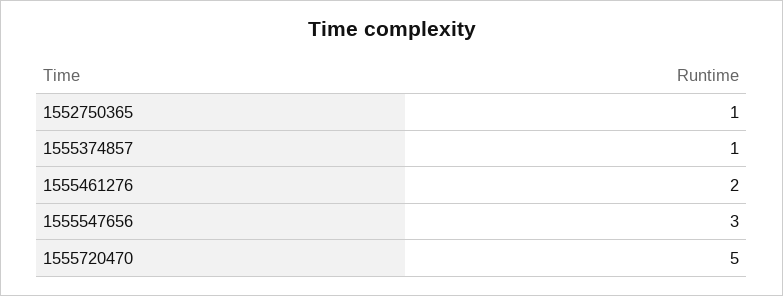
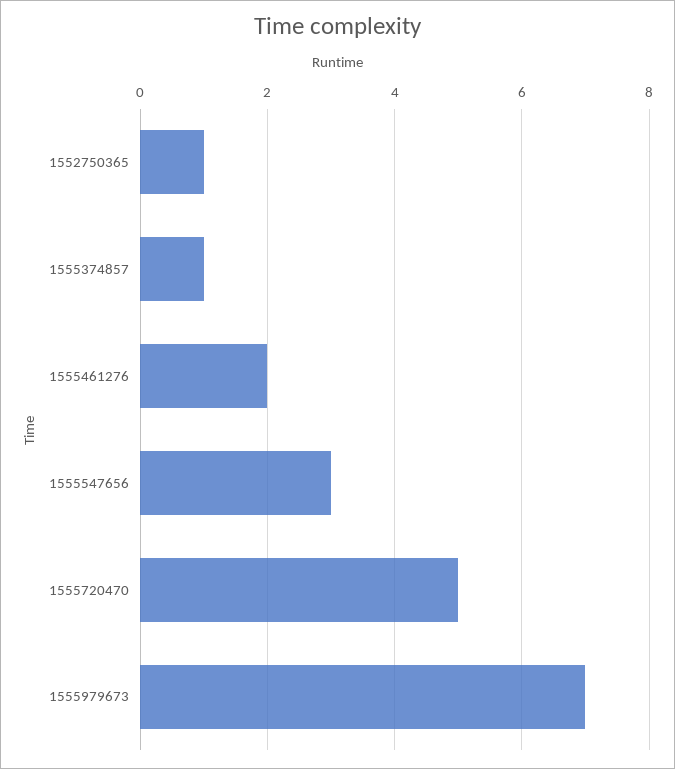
1555979673: none -> 7

